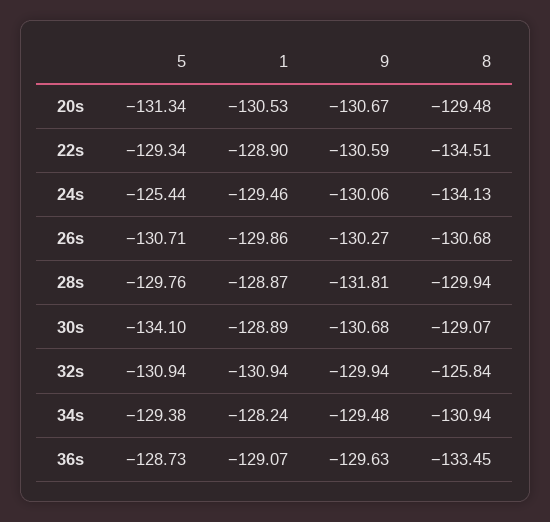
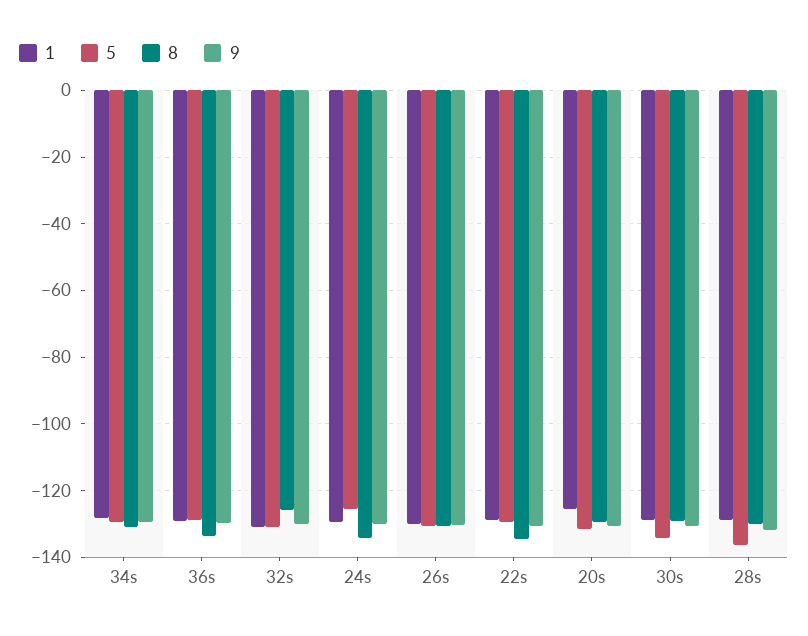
1, 20s: -130.53 -> -126
5, 28s: -129.76 -> -136

